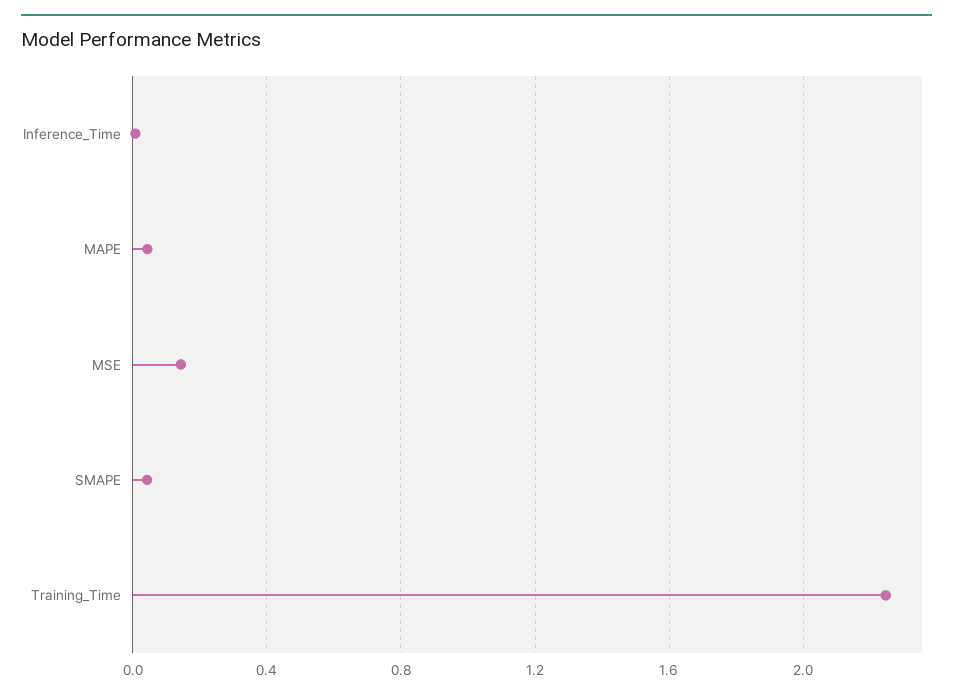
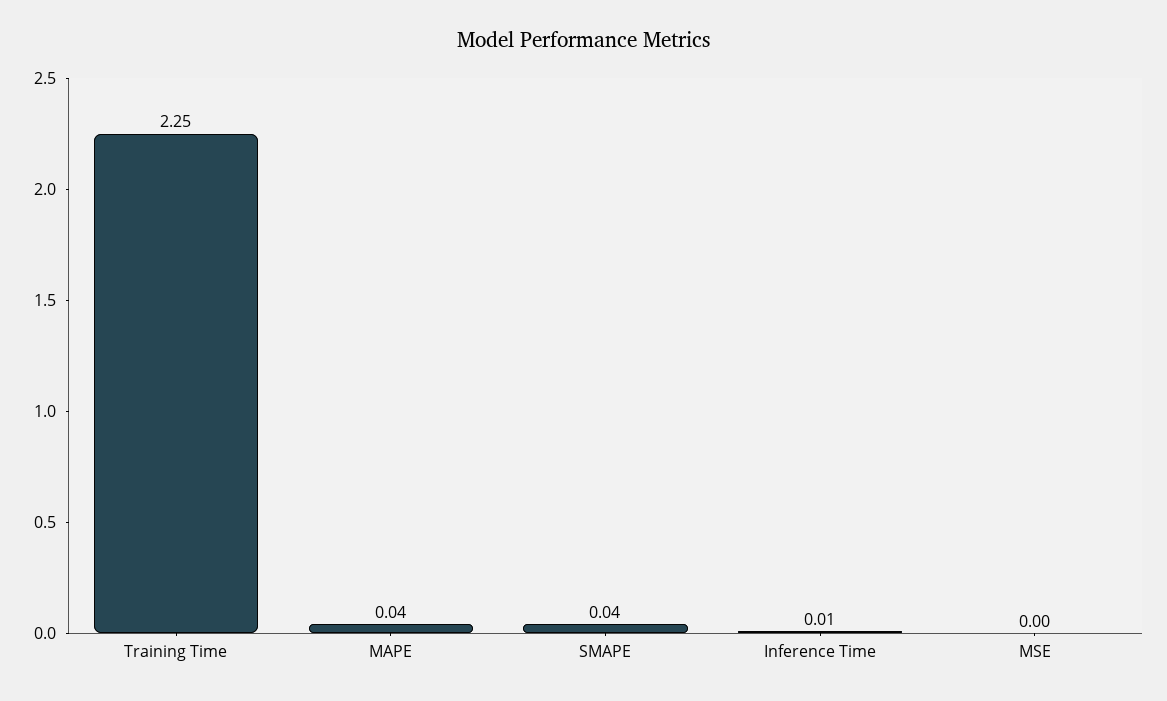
MSE: 0.15 -> 0

